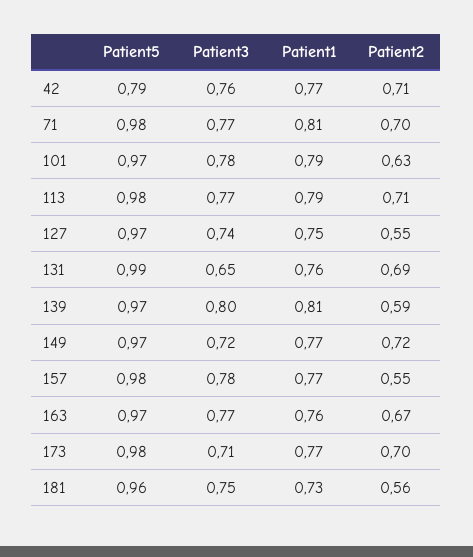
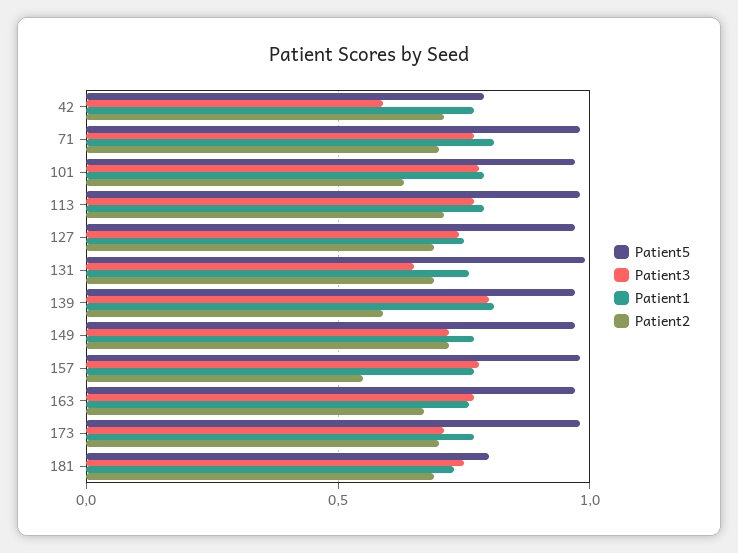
Patient3, 42: 0.76 -> 0.6
Patient2, 127: 0.55 -> 0.7
Patient5, 181: 0.96 -> 0.8
Patient2, 181: 0.56 -> 0.7

